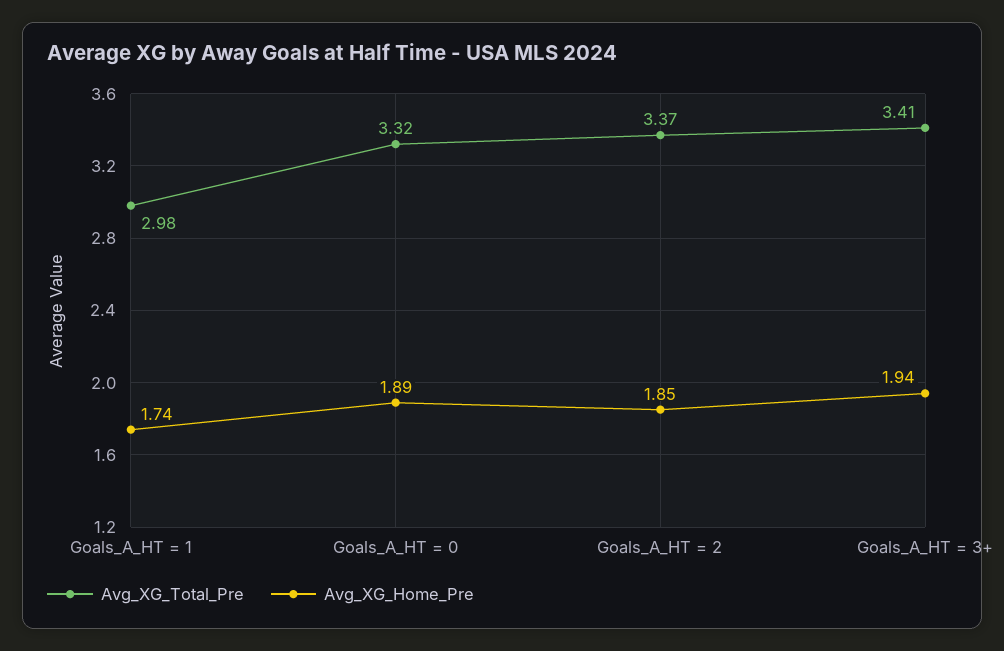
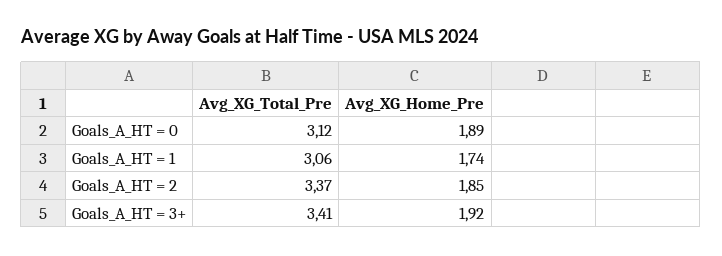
Avg_XG_Total_Pre, Goals_A_HT = 1: 2.98 -> 3.06
Avg_XG_Total_Pre, Goals_A_HT = 0: 3.32 -> 3.12
Avg_XG_Home_Pre, Goals_A_HT = 3+: 1.94 -> 1.92

